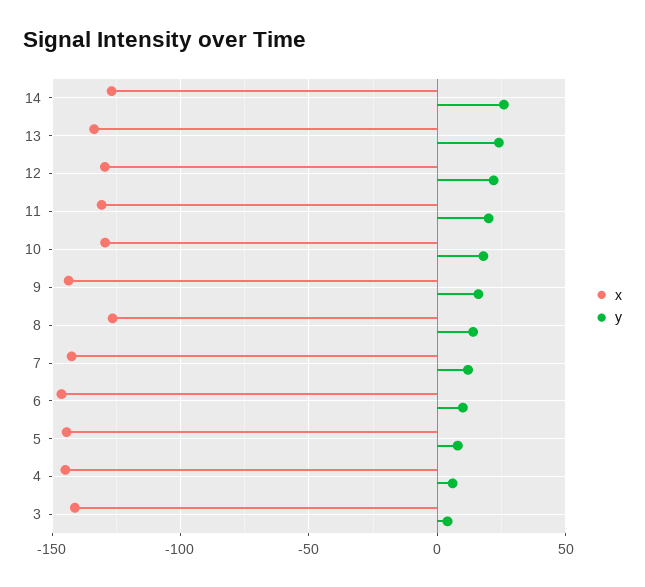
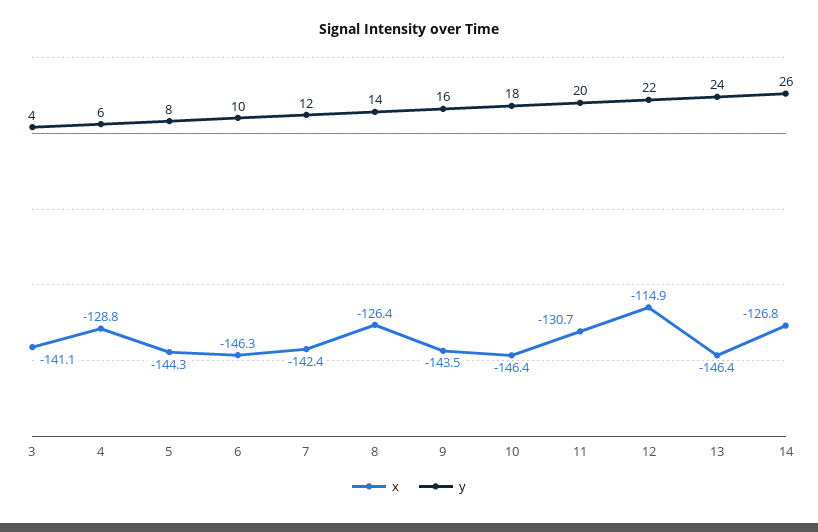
x, 13: -135 -> -146.4
x, 12: -130 -> -114.9
x, 10: -130 -> -146.4
x, 4: -145 -> -128.8

